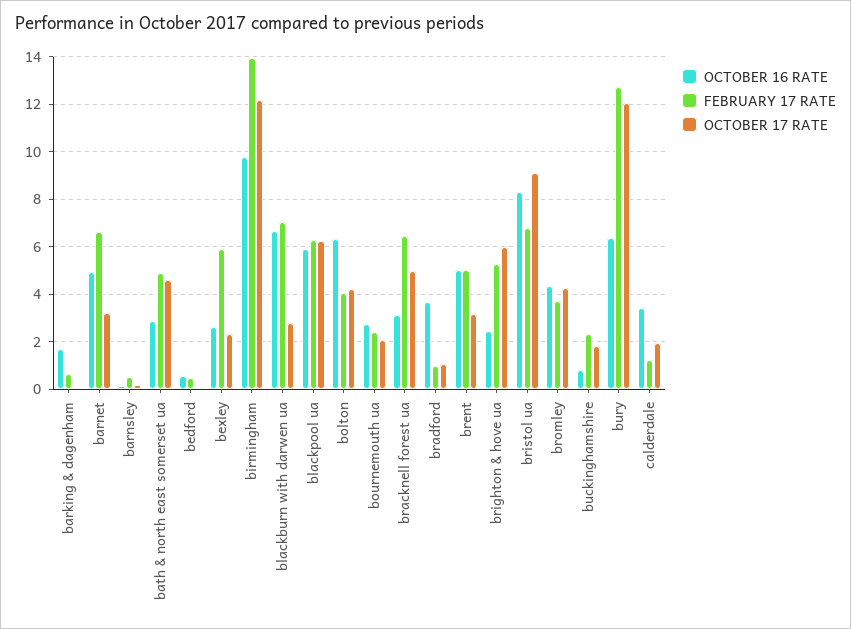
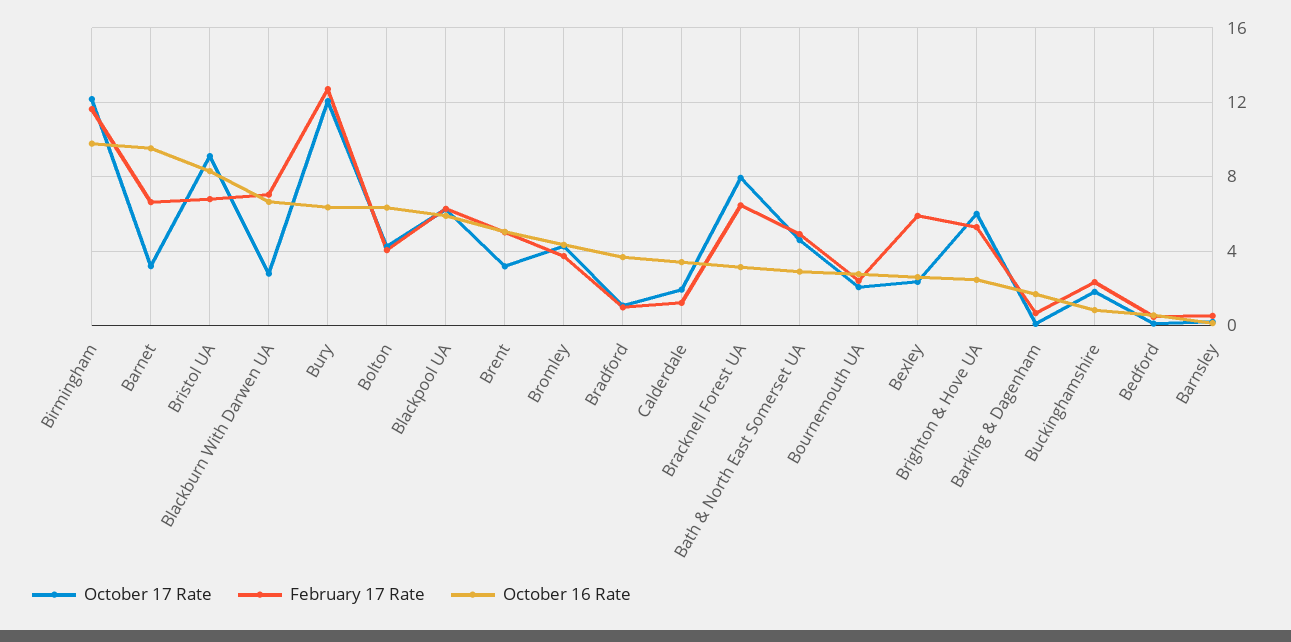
OCTOBER 16 RATE, barnet: 5 -> 9.5
FEBRUARY 17 RATE, birmingham: 14 -> 11.5
OCTOBER 17 RATE, bracknell forest ua: 5 -> 8

